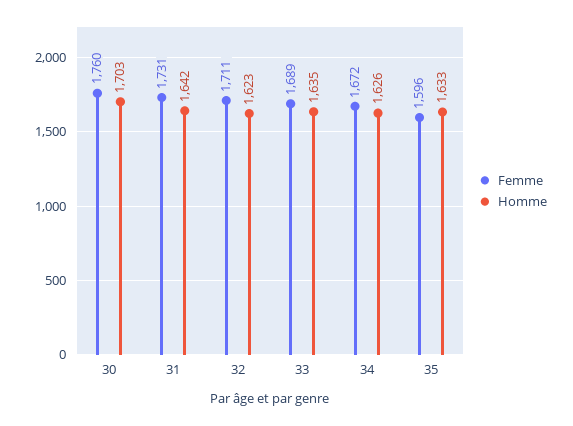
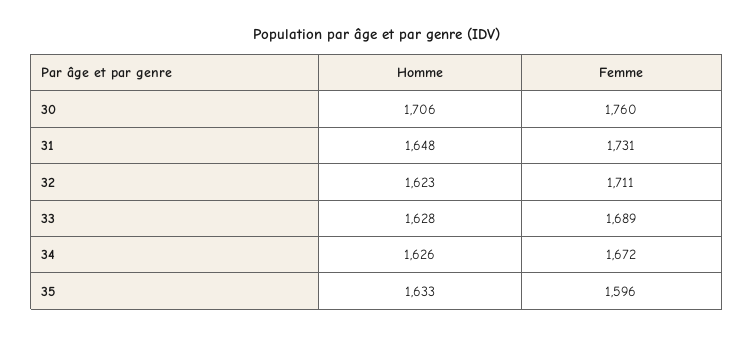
Homme, 30: 1703 -> 1706
Homme, 31: 1642 -> 1648
Homme, 33: 1635 -> 1628

